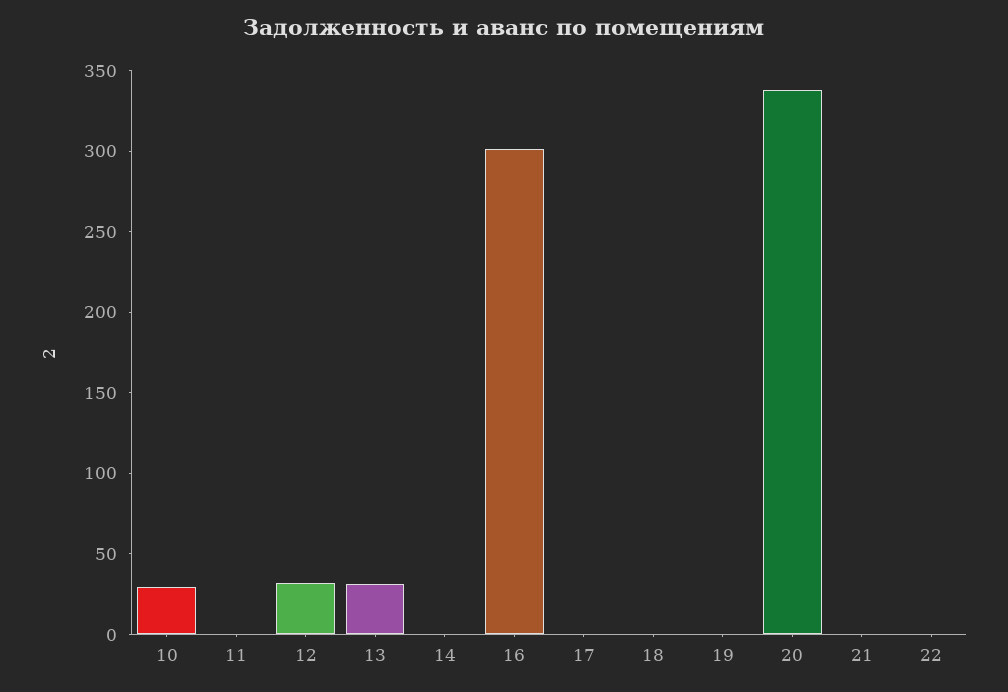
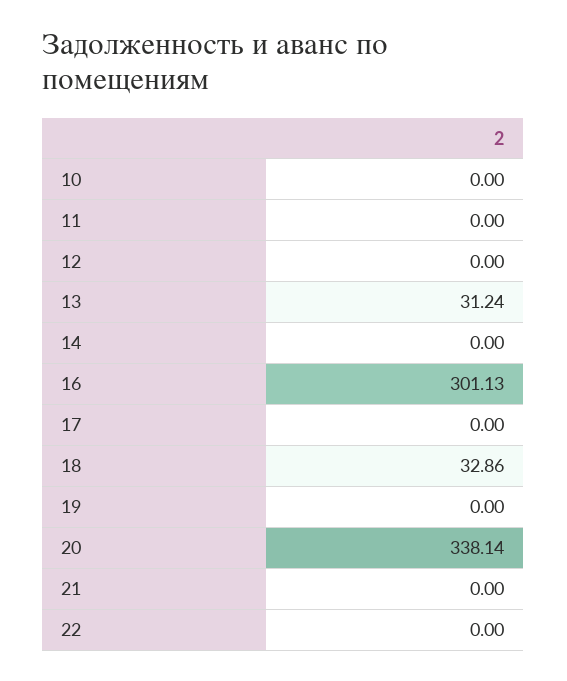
10: 30 -> 0
12: 30 -> 0
18: 0 -> 32.86

